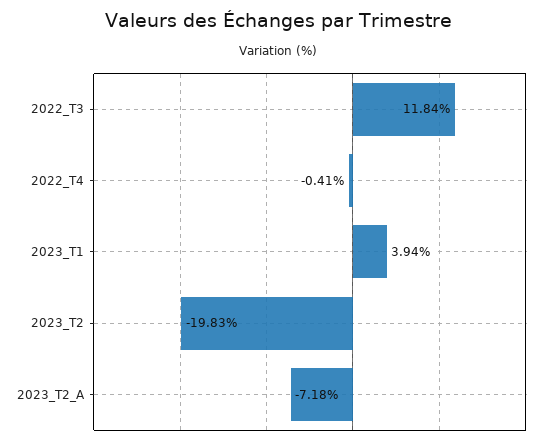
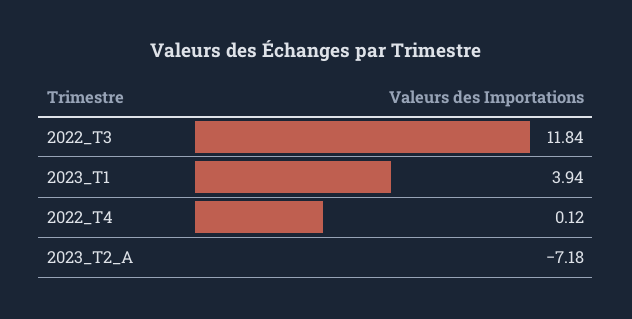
2022_T4: -0.41 -> 0.12
2023_T2: -19.83 -> none

